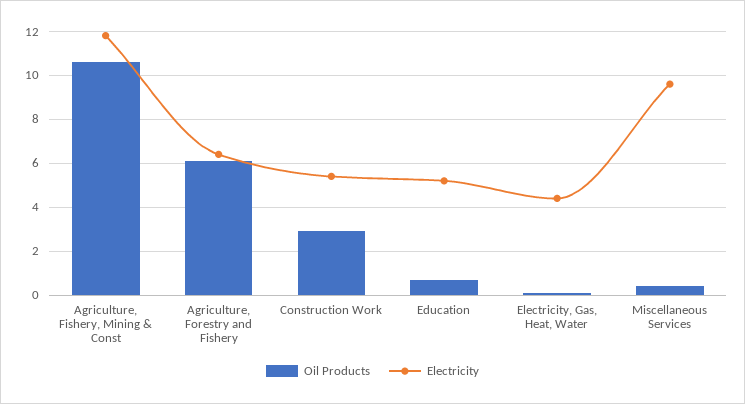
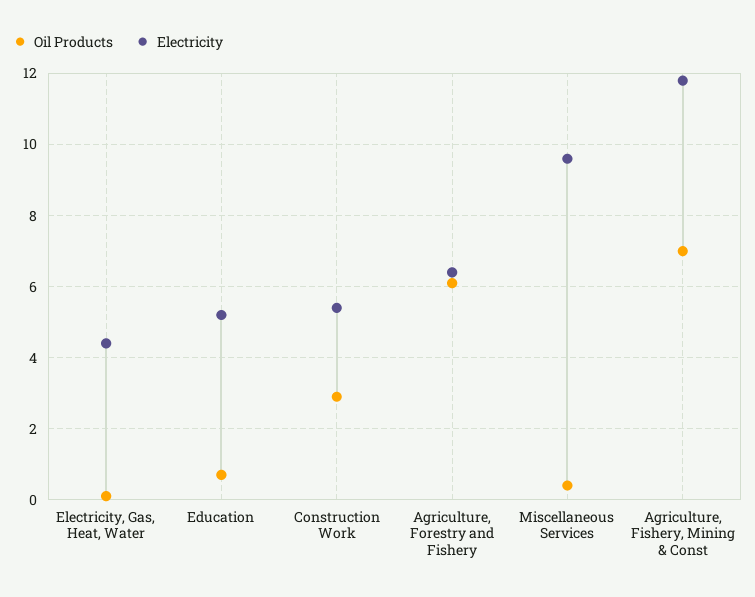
Oil Products, Agriculture, Fishery, Mining & Const: 10.5 -> 7

